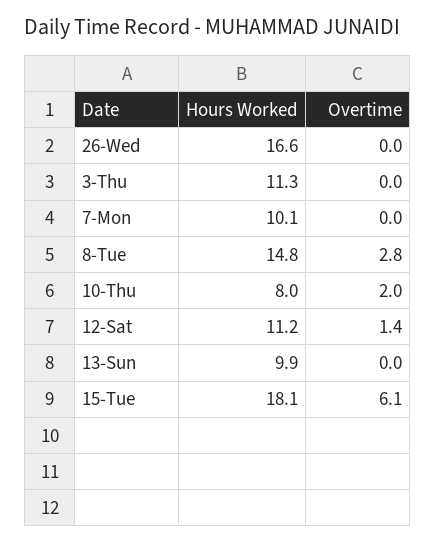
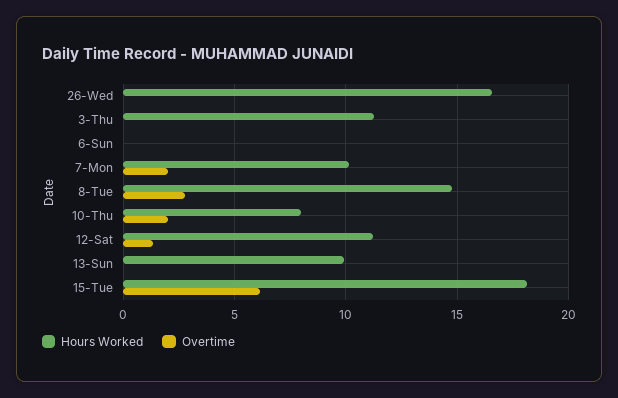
Overtime, 7-Mon: 0 -> 2
Hours Worked, 6-Sun: none -> 0
Overtime, 6-Sun: none -> 0

